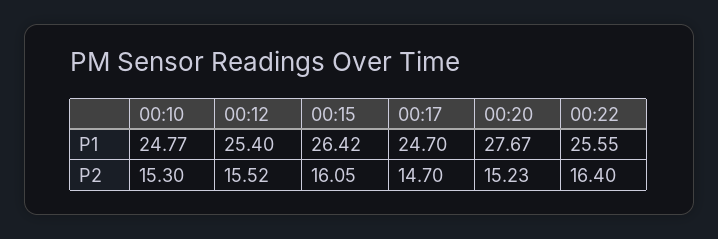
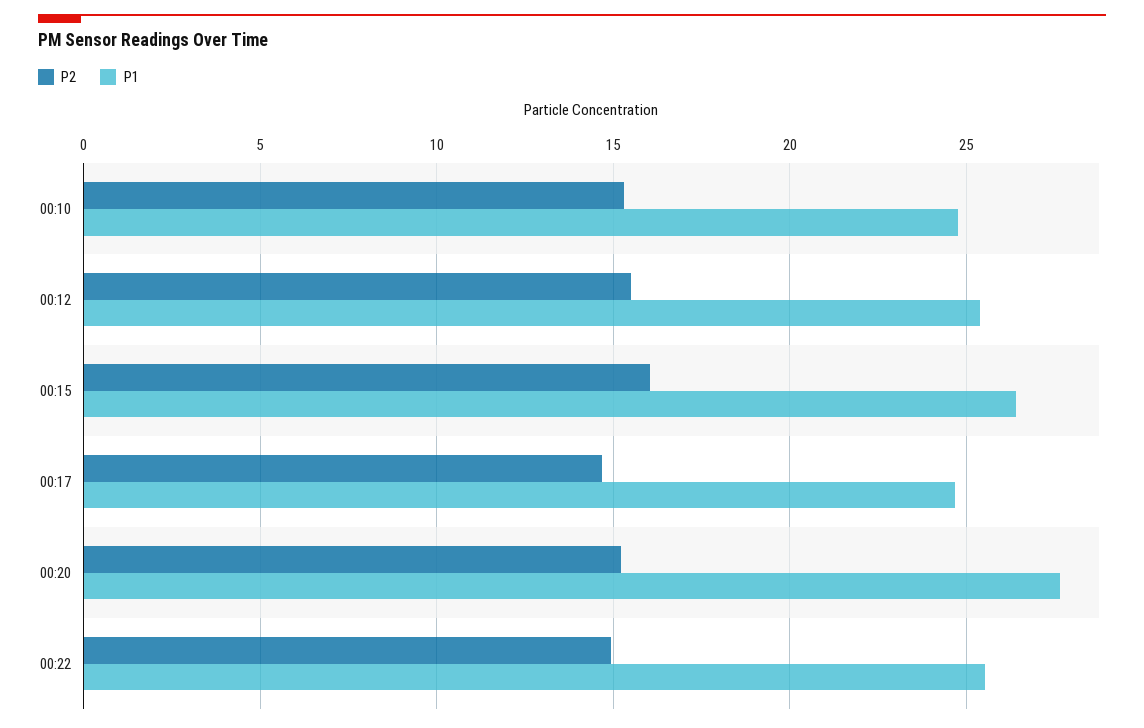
P2, 00:22: 16.4 -> 15

